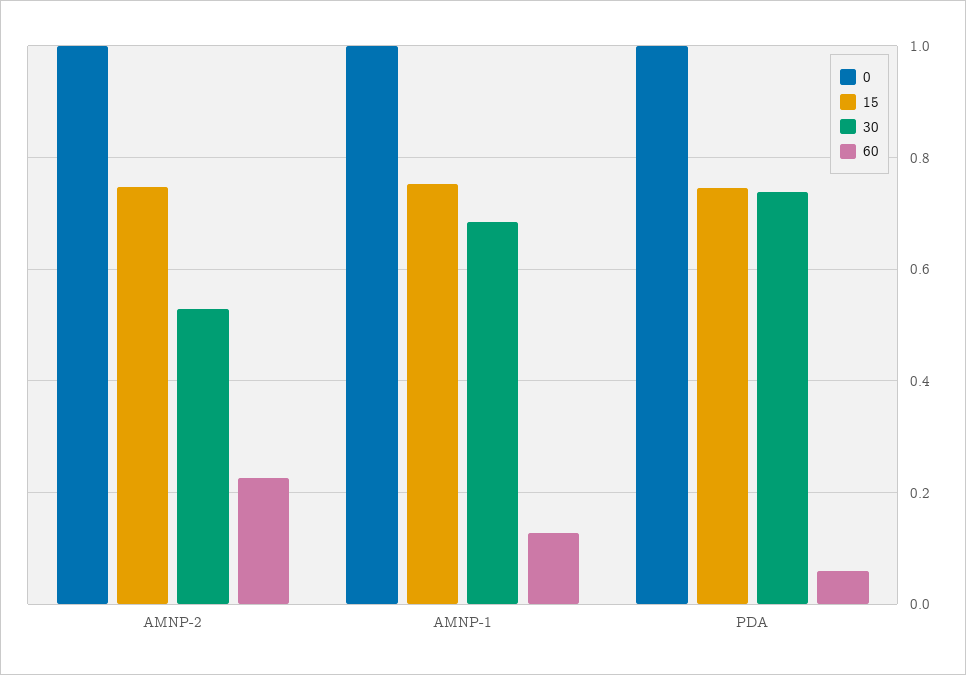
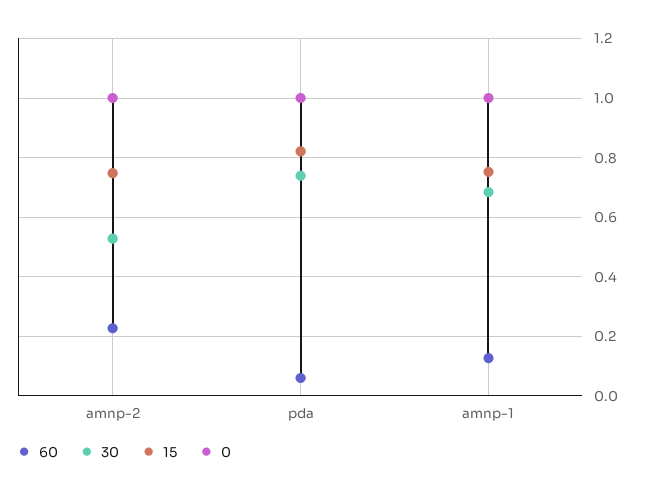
15, PDA: 0.74 -> 0.825

